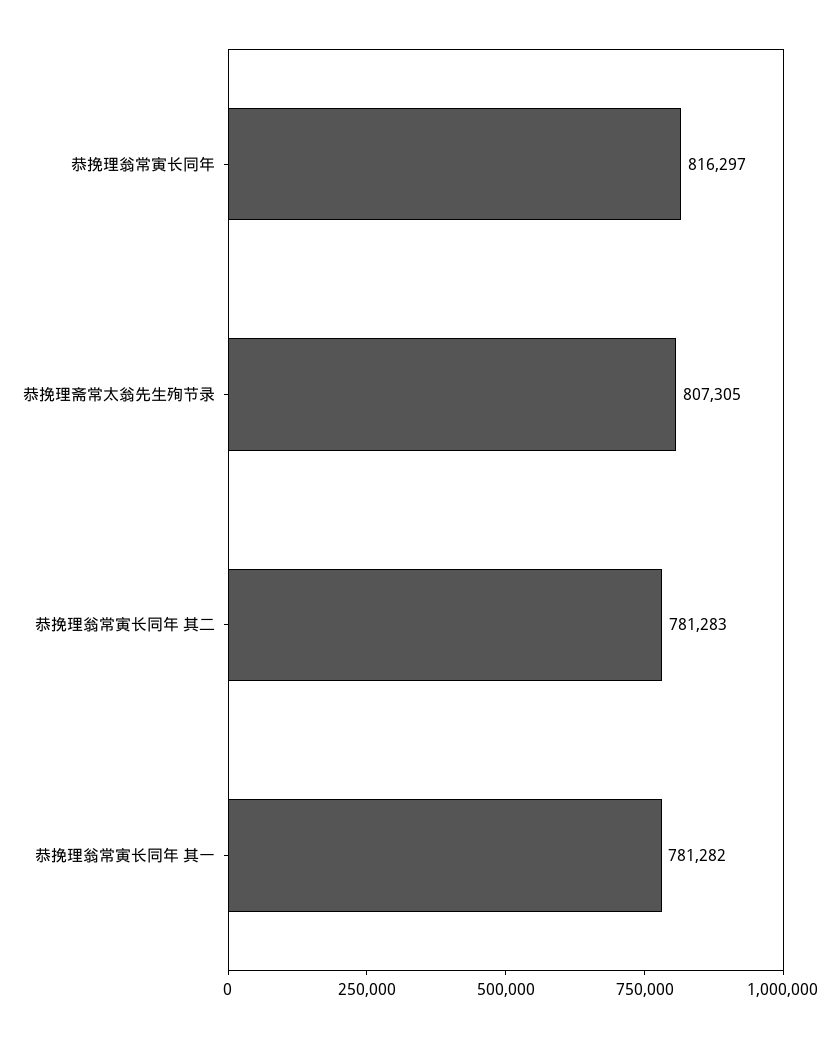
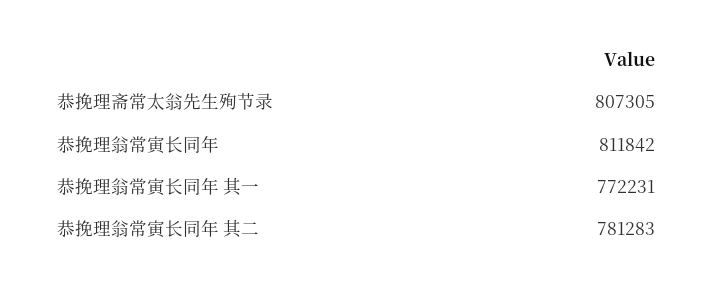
恭挽理翁常寅长同年: 816297 -> 811842
恭挽理翁常寅长同年 其一: 781282 -> 772231

